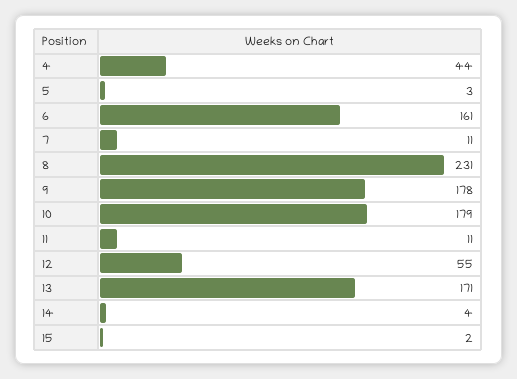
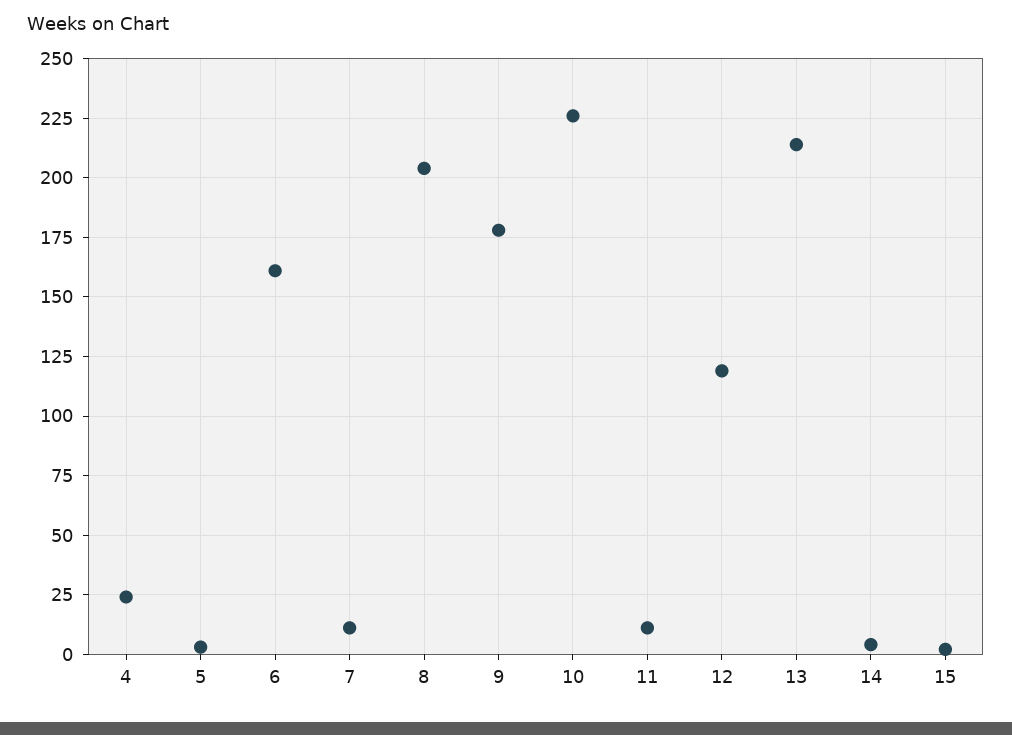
4: 44 -> 25
8: 231 -> 205
10: 179 -> 225
12: 55 -> 120
13: 171 -> 215

